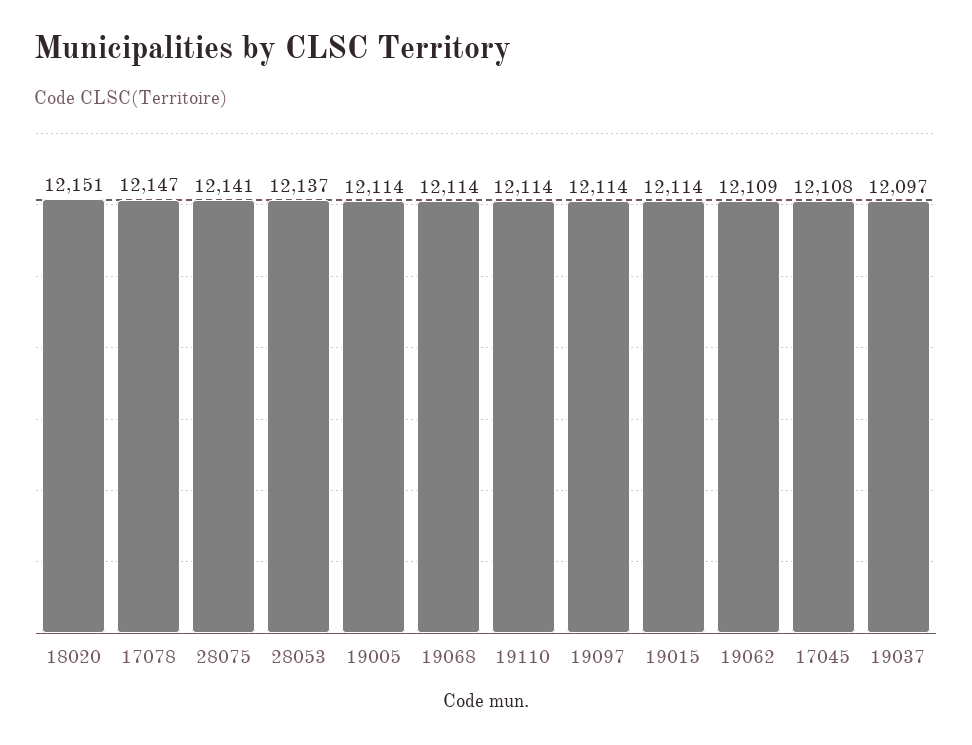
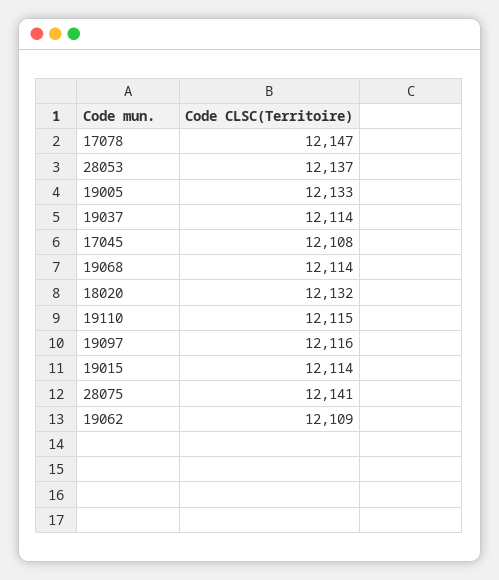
18020: 12151 -> 12132
19005: 12114 -> 12133
19110: 12114 -> 12115
19097: 12114 -> 12116
19037: 12097 -> 12114

